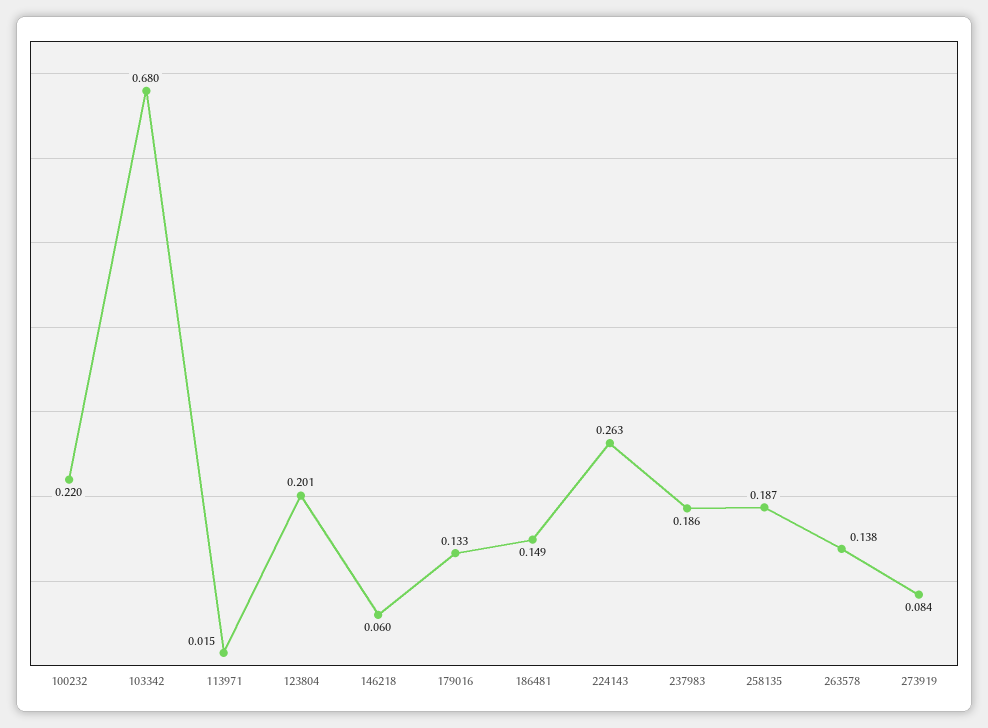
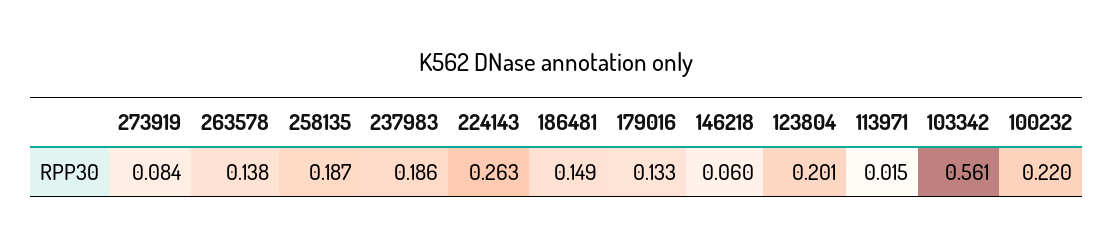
103342: 0.68 -> 0.561

